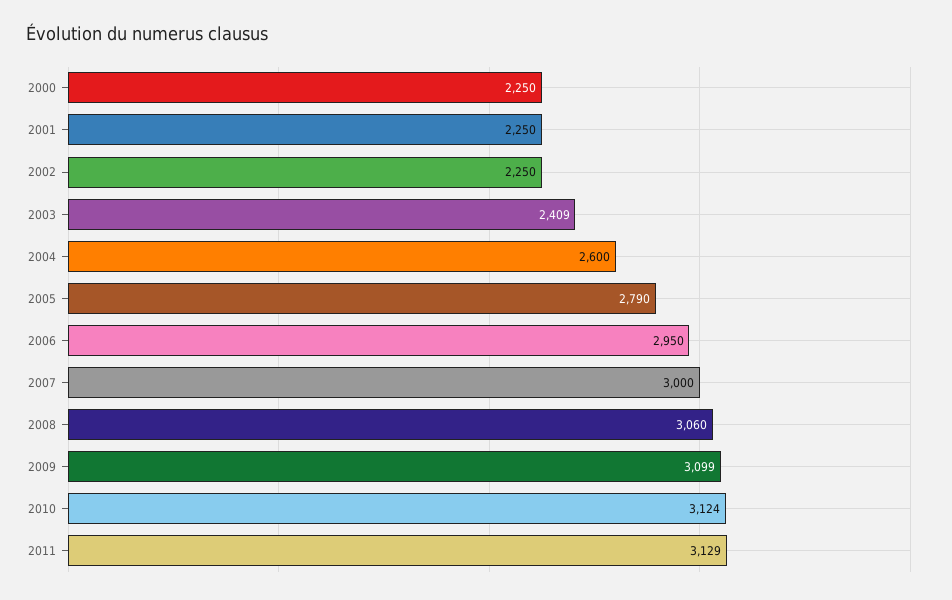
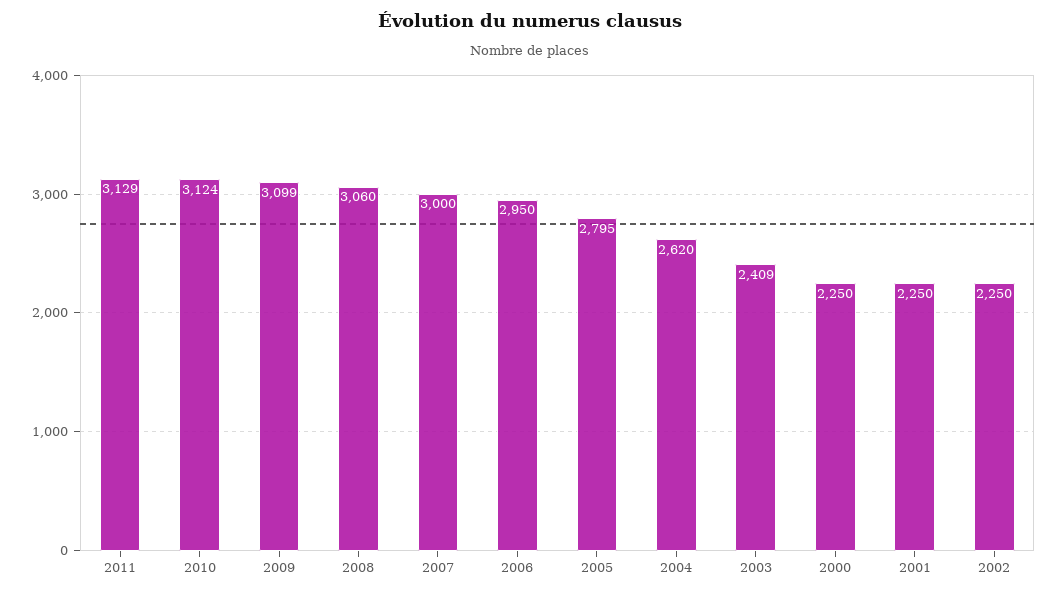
2004: 2600 -> 2620
2005: 2790 -> 2795

